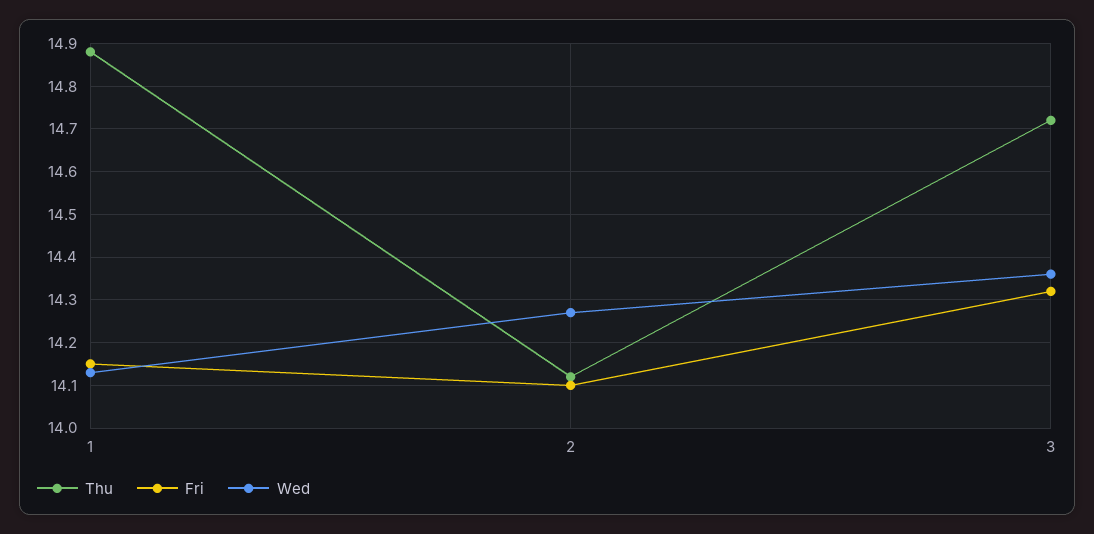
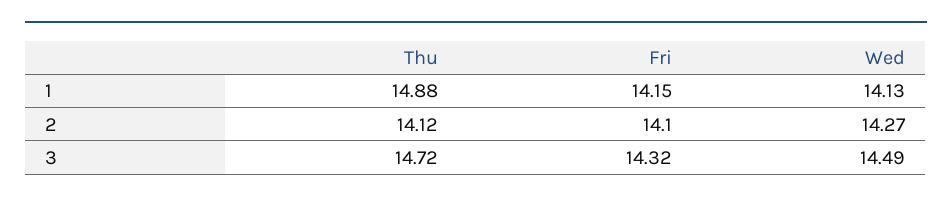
Wed, 3: 14.35 -> 14.49

